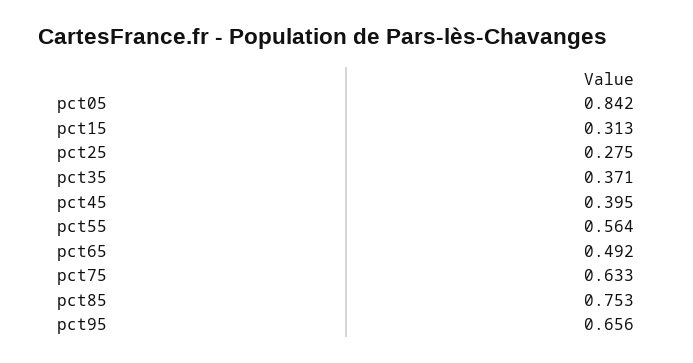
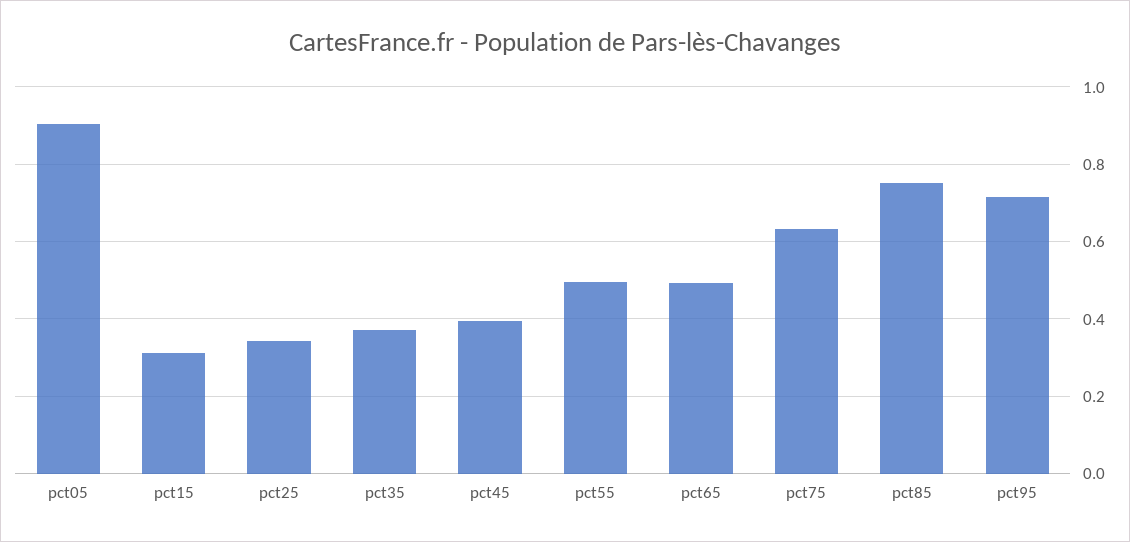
pct05: 0.842 -> 0.9
pct25: 0.275 -> 0.34
pct55: 0.564 -> 0.5
pct95: 0.656 -> 0.72

